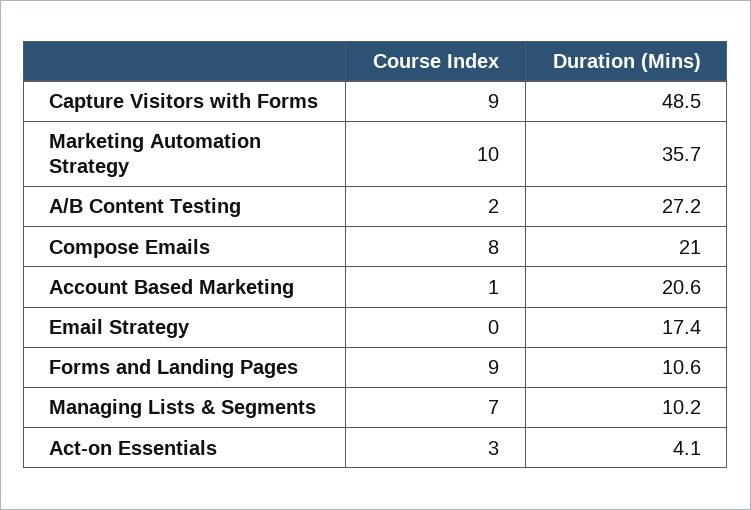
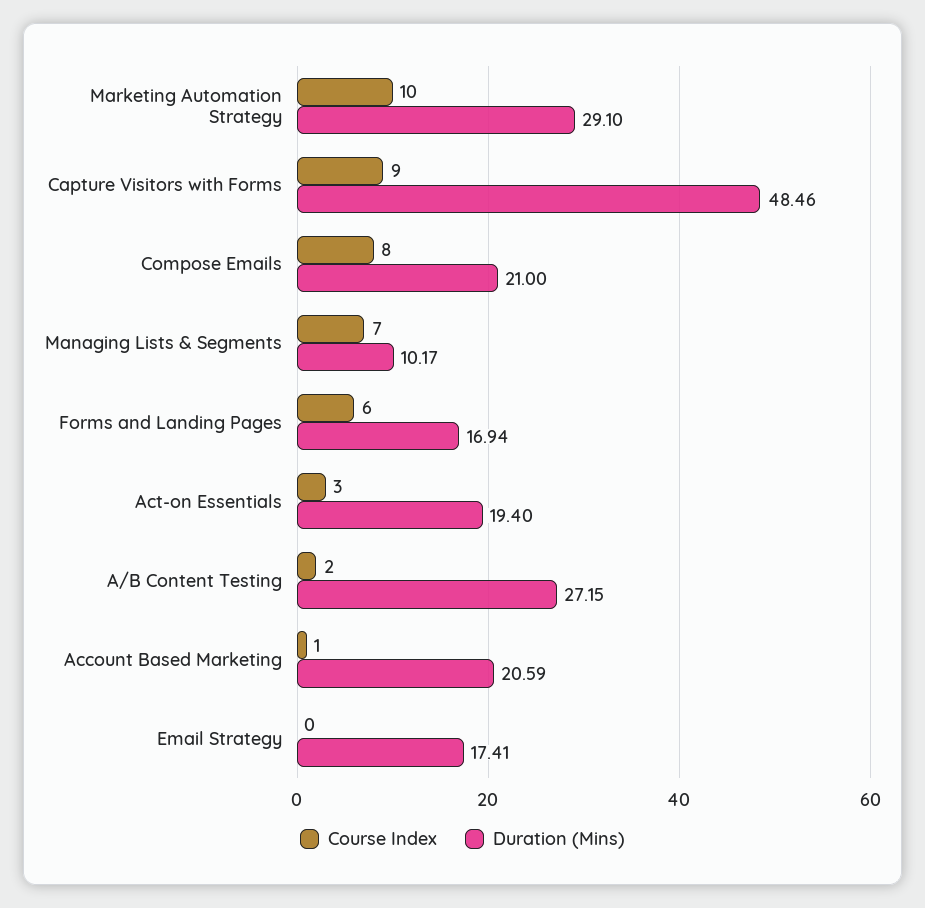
Duration (Mins), Marketing Automation Strategy: 35.7 -> 29.1
Course Index, Forms and Landing Pages: 9 -> 6
Duration (Mins), Forms and Landing Pages: 10.6 -> 16.94
Duration (Mins), Act-on Essentials: 4.1 -> 19.4

